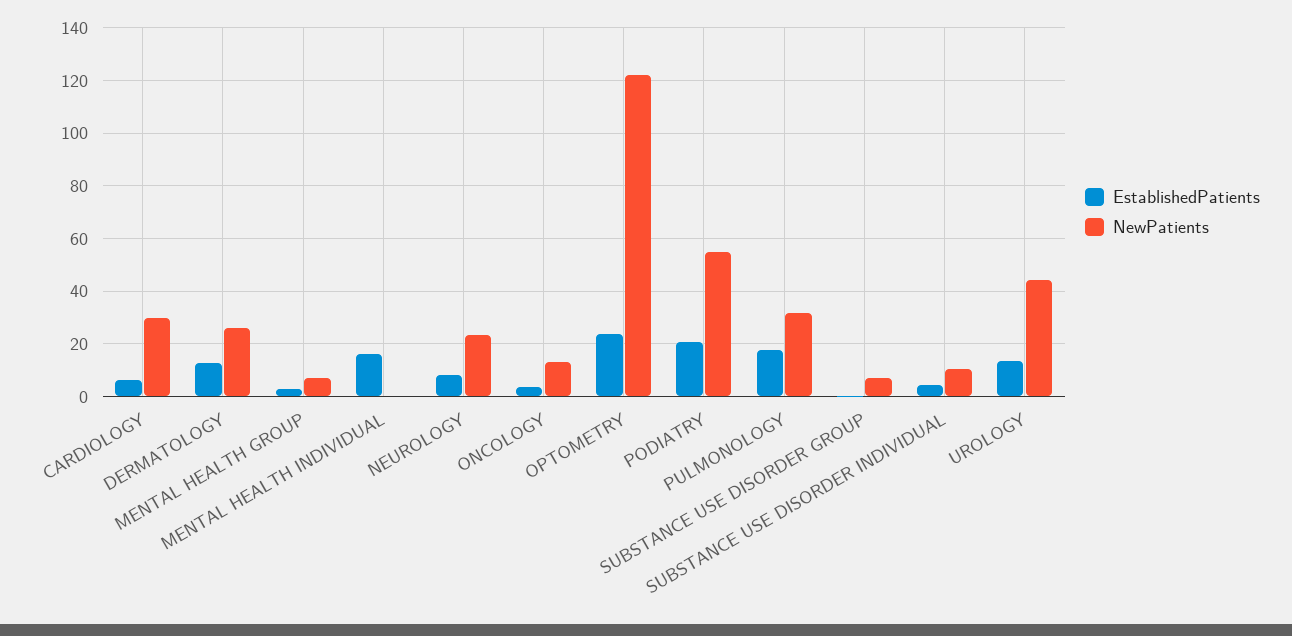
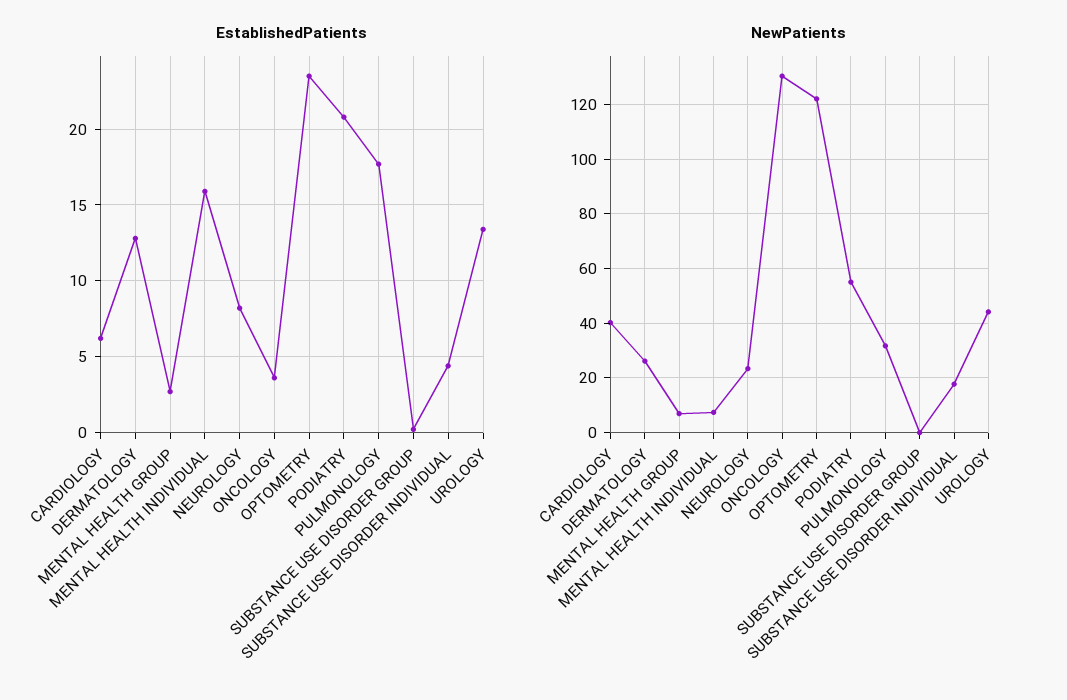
NewPatients, CARDIOLOGY: 30 -> 40
NewPatients, MENTAL HEALTH INDIVIDUAL: 0 -> 7.5
NewPatients, ONCOLOGY: 12.5 -> 130
NewPatients, SUBSTANCE USE DISORDER GROUP: 7.5 -> 0
NewPatients, SUBSTANCE USE DISORDER INDIVIDUAL: 10 -> 17.5

